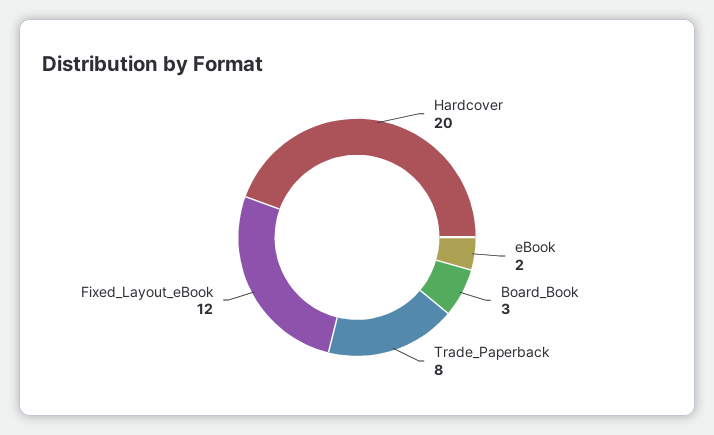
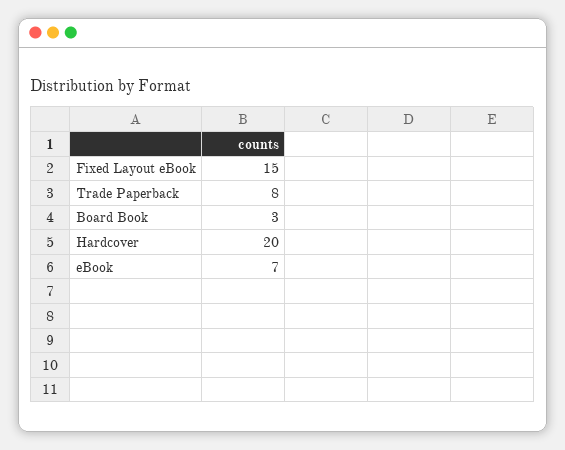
eBook: 2 -> 7
Fixed_Layout_eBook: 12 -> 15

